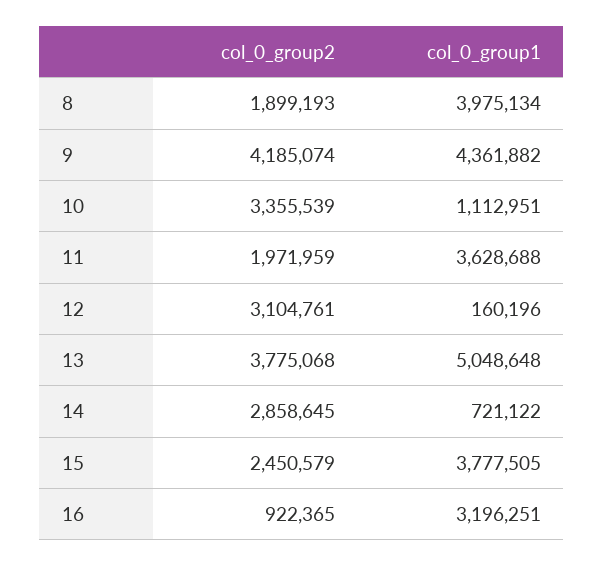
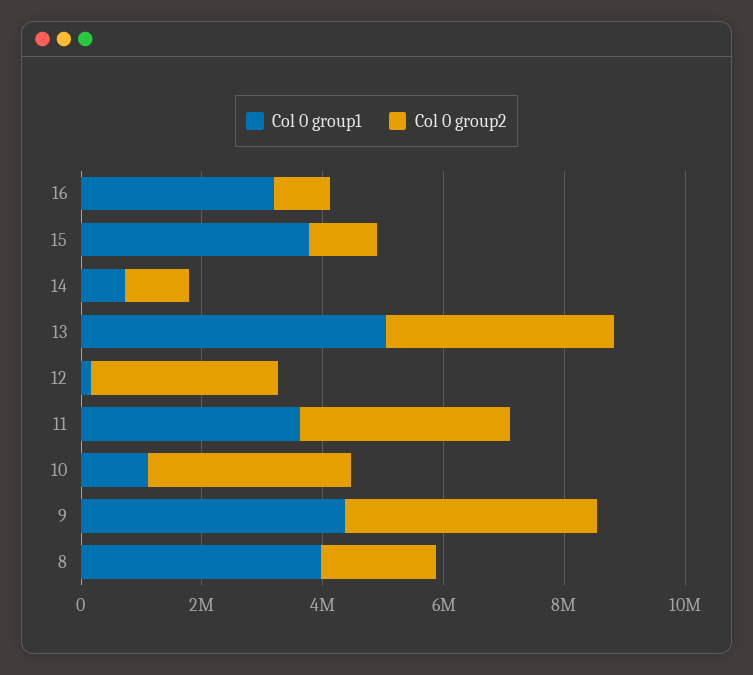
col_0_group2, 11: 1971959 -> 3500000
col_0_group2, 14: 2858645 -> 1000000
col_0_group2, 15: 2450579 -> 1000000

